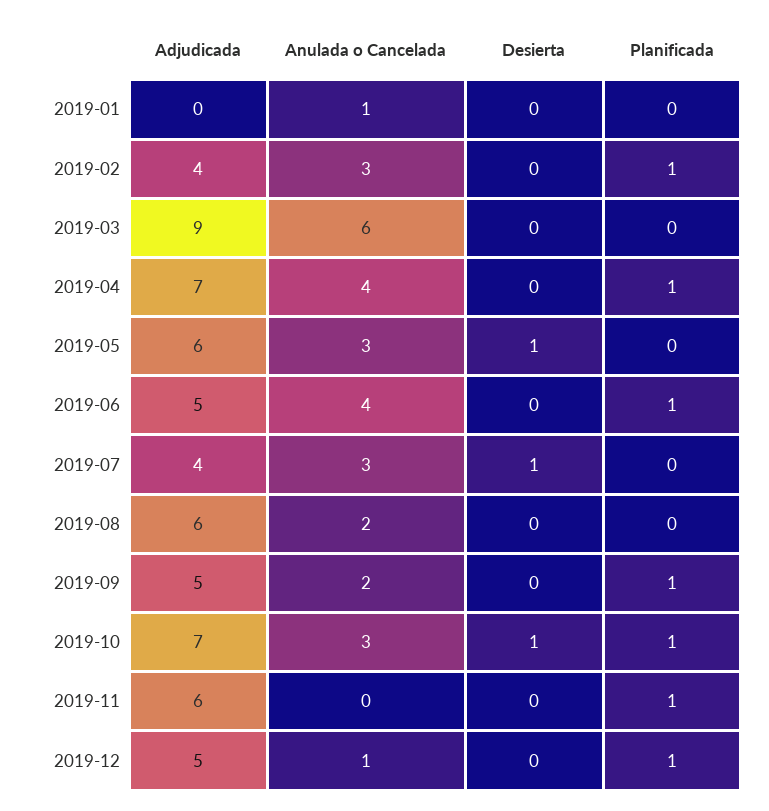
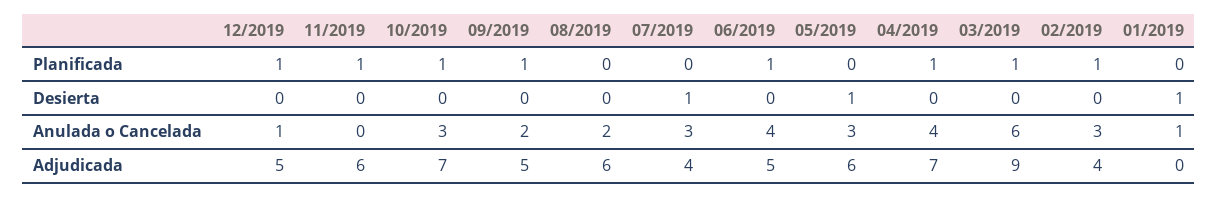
Desierta, 2019-01: 0 -> 1
Planificada, 2019-03: 0 -> 1
Desierta, 2019-10: 1 -> 0

